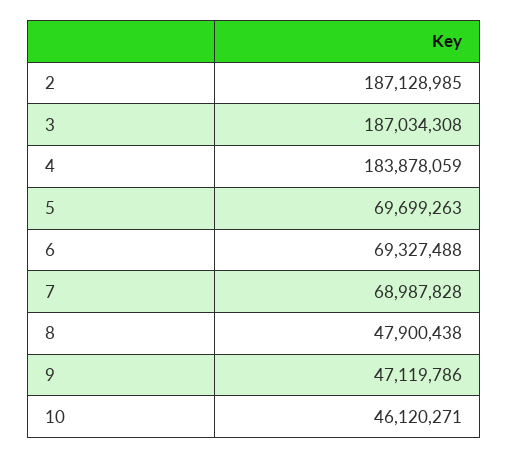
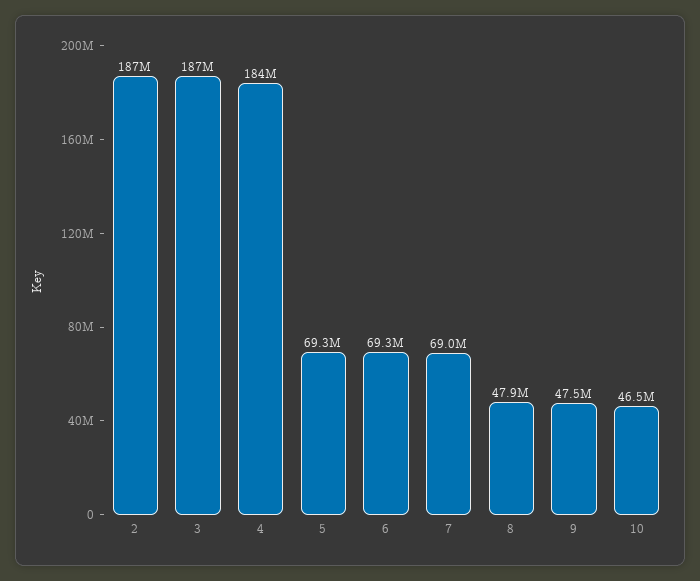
5: 69699263 -> 69300000
9: 47119786 -> 47500000
10: 46120271 -> 46500000

